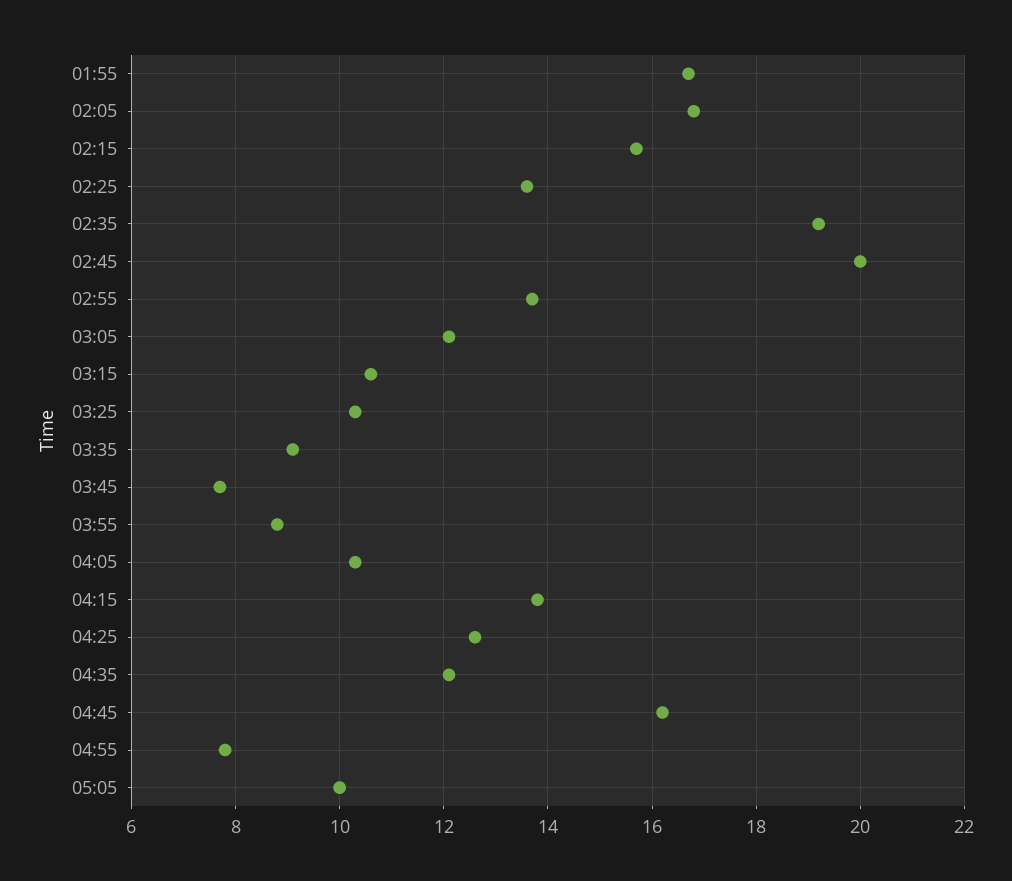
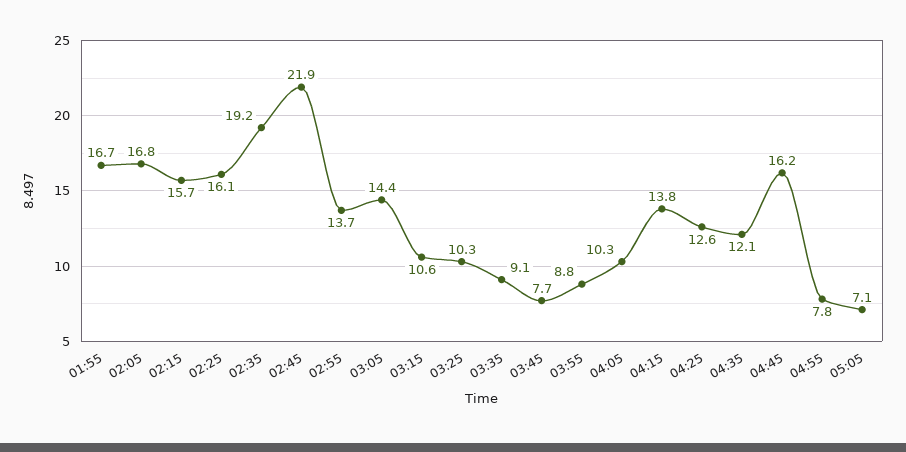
02:25: 13.5 -> 16.1
02:45: 20 -> 21.9
03:05: 12 -> 14.4
05:05: 10 -> 7.1

